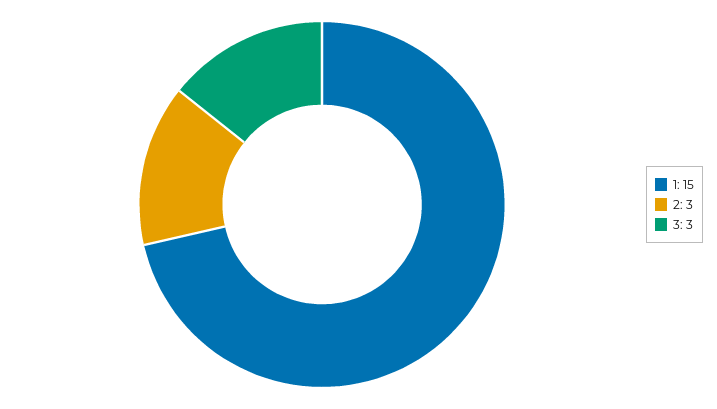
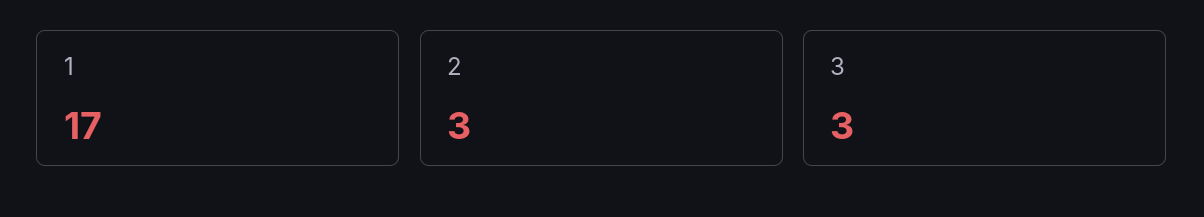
1: 15 -> 17

